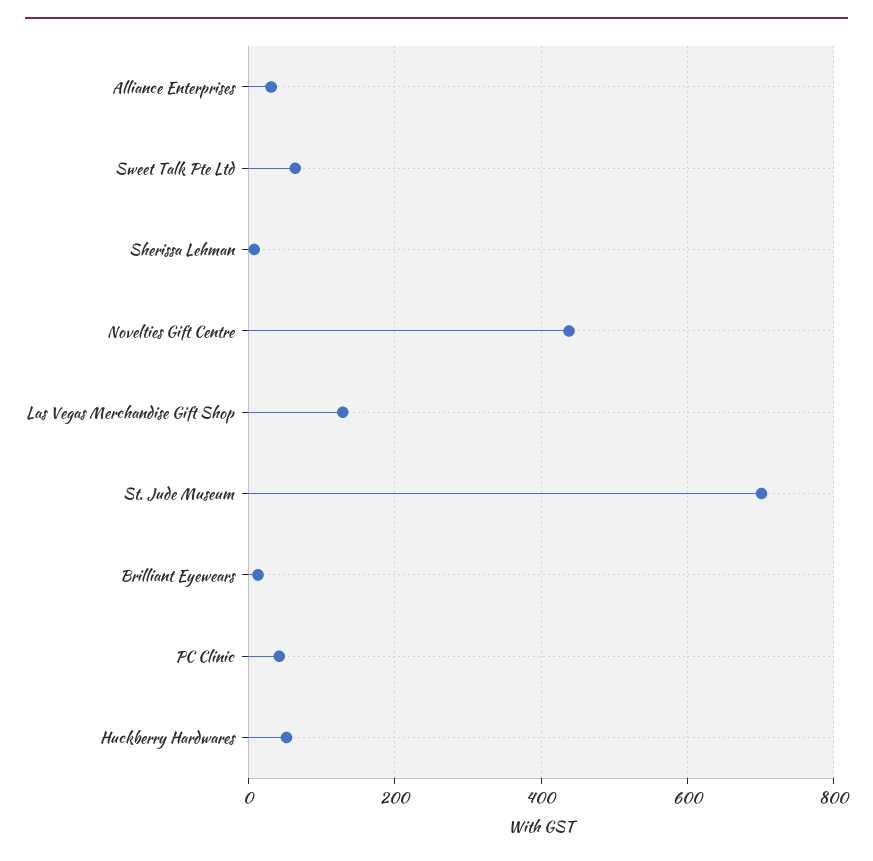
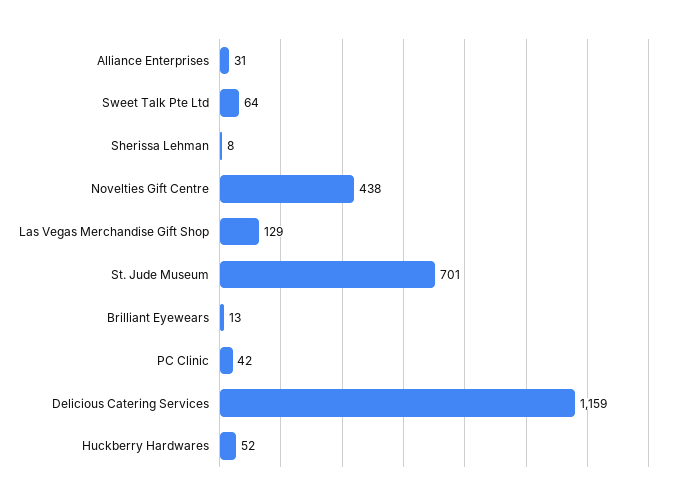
Delicious Catering Services: none -> 1159

